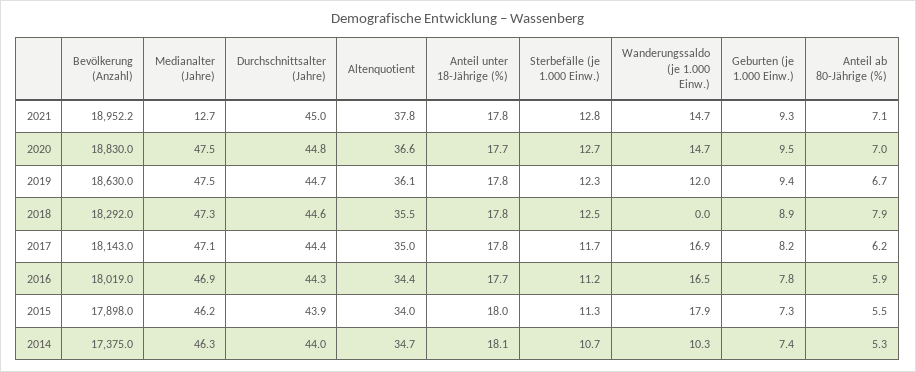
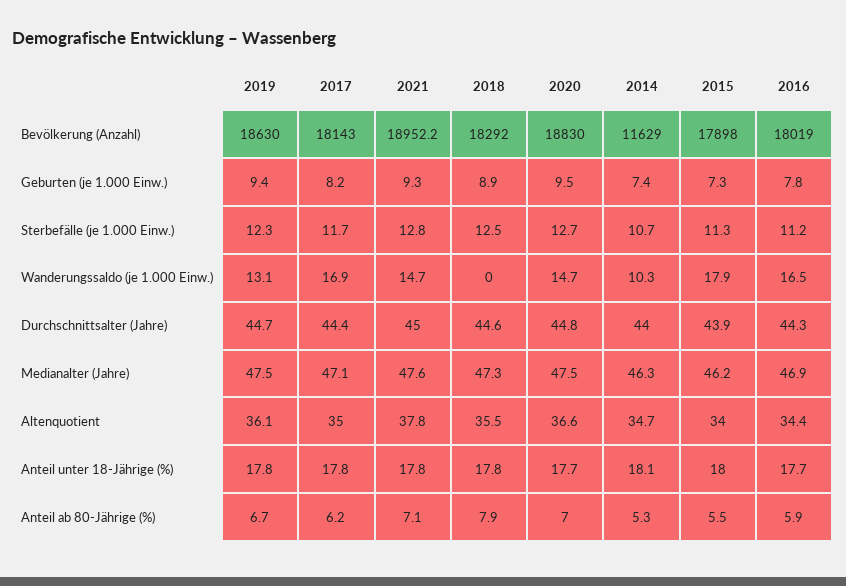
Medianalter (Jahre), 2021: 12.7 -> 47.6
Wanderungssaldo (je 1.000 Einw.), 2019: 12 -> 13.1
Bevölkerung (Anzahl), 2014: 17375 -> 11629

